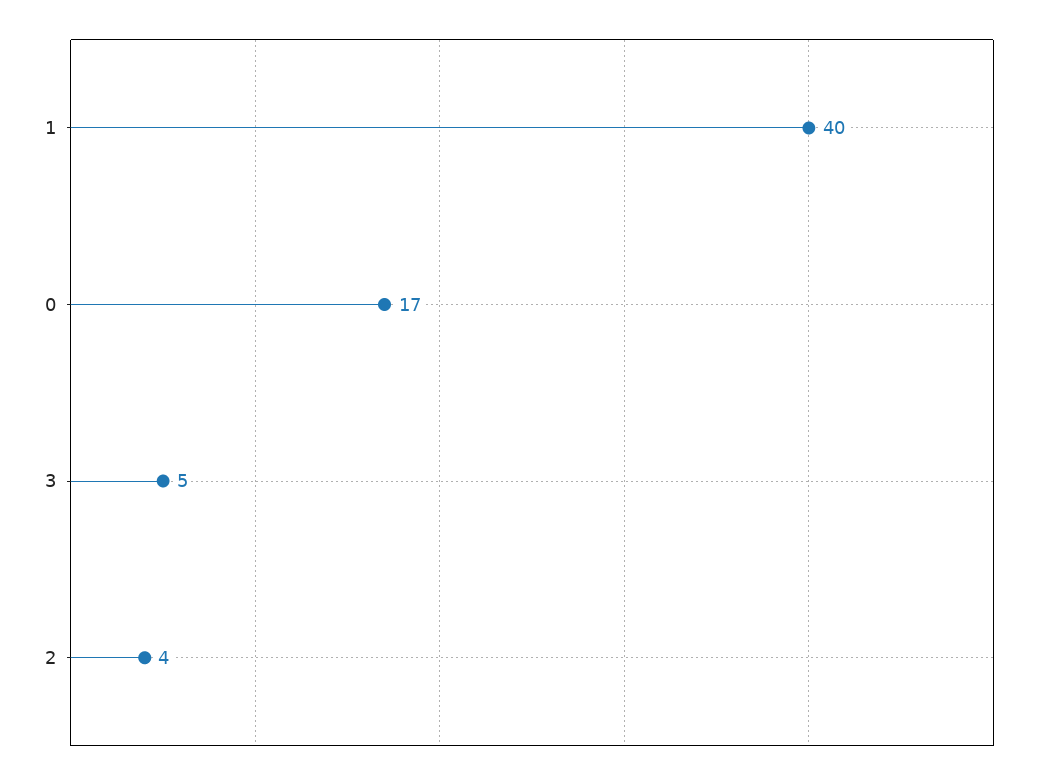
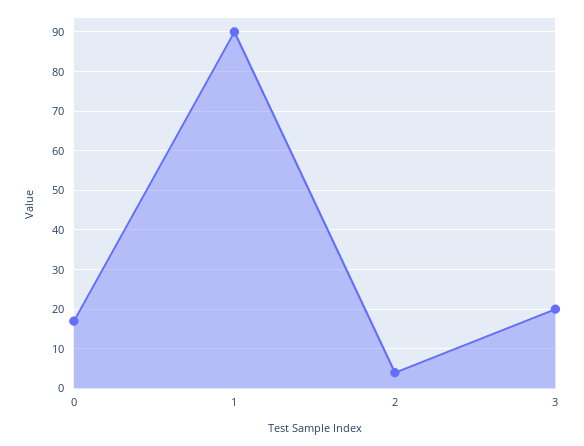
1: 40 -> 90
3: 5 -> 20

